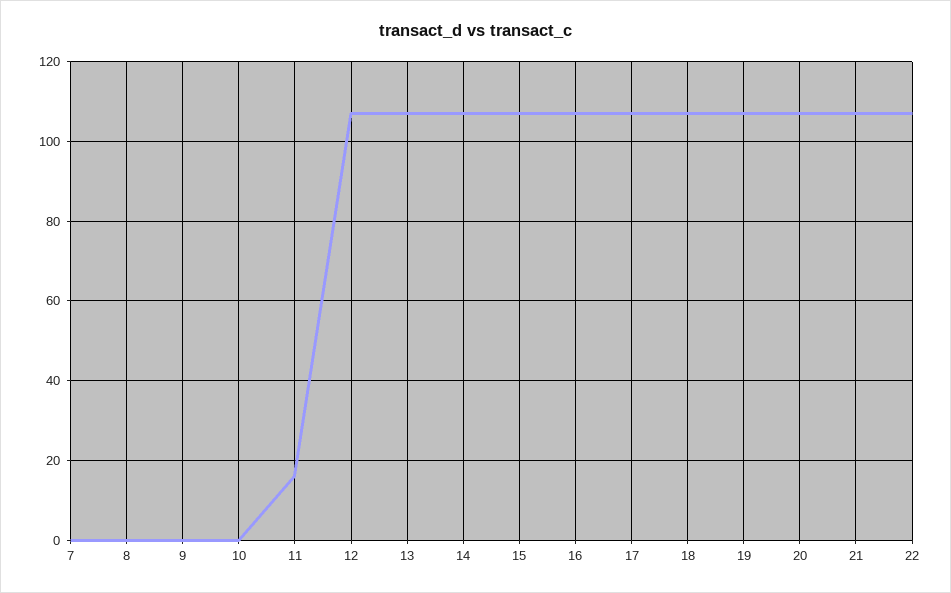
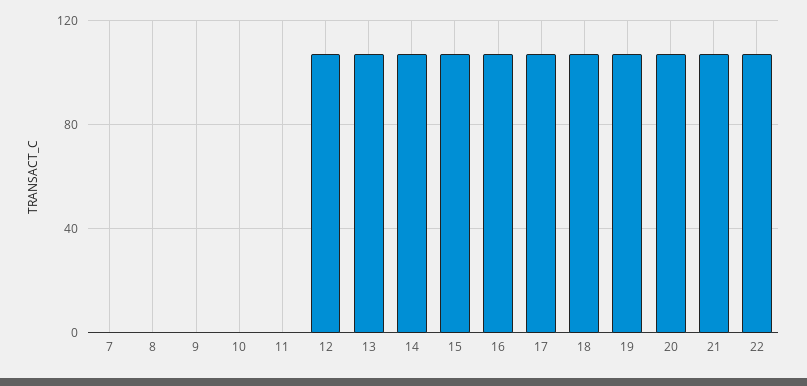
11: 16 -> 0

